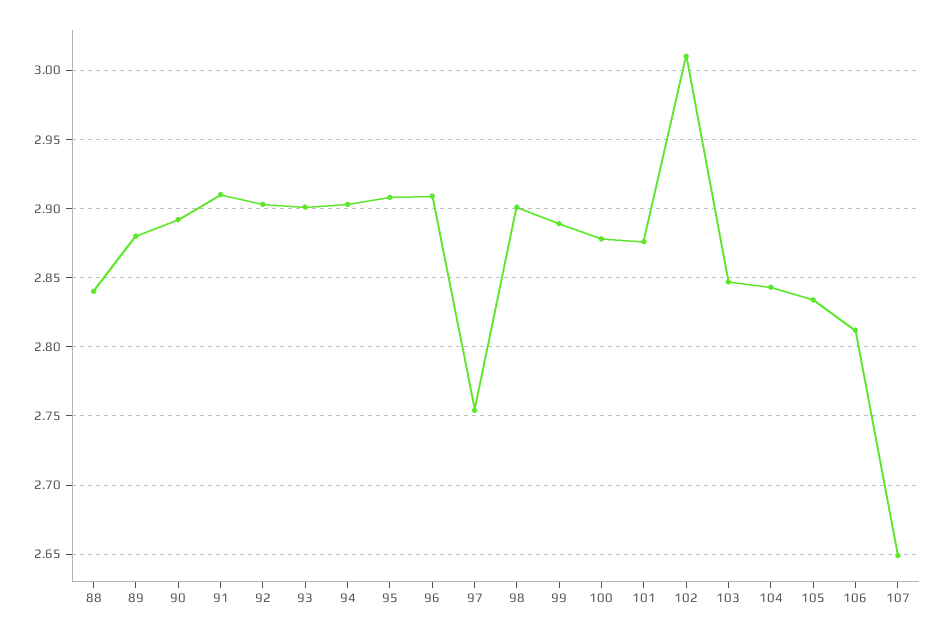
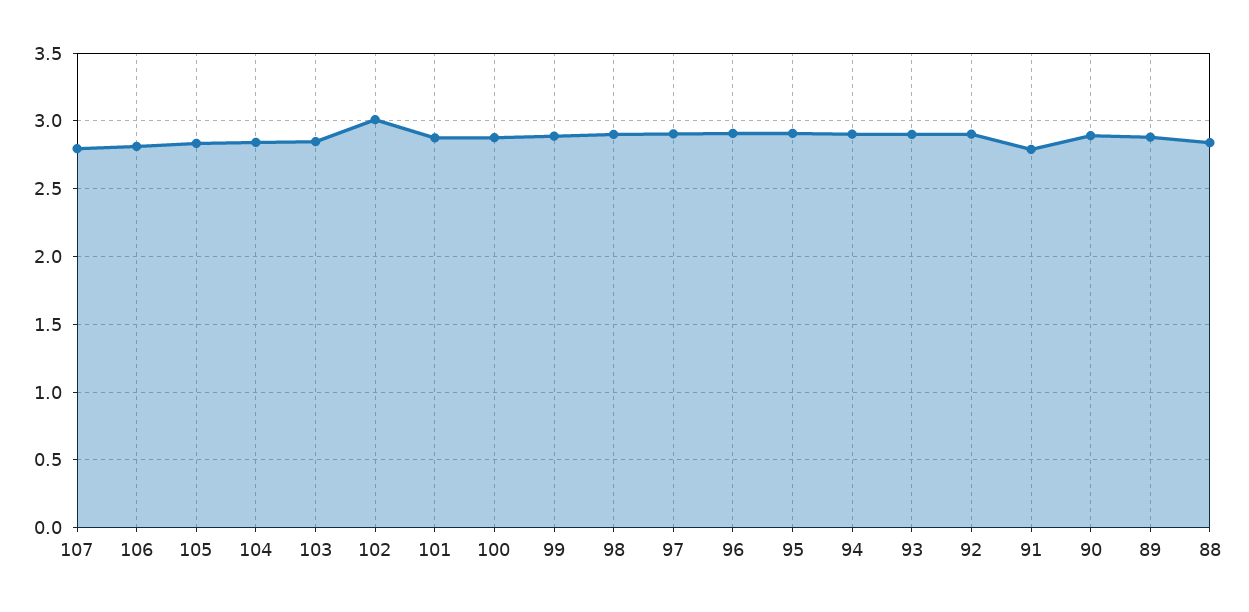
91: 2.91 -> 2.8
97: 2.755 -> 2.9
107: 2.65 -> 2.8

